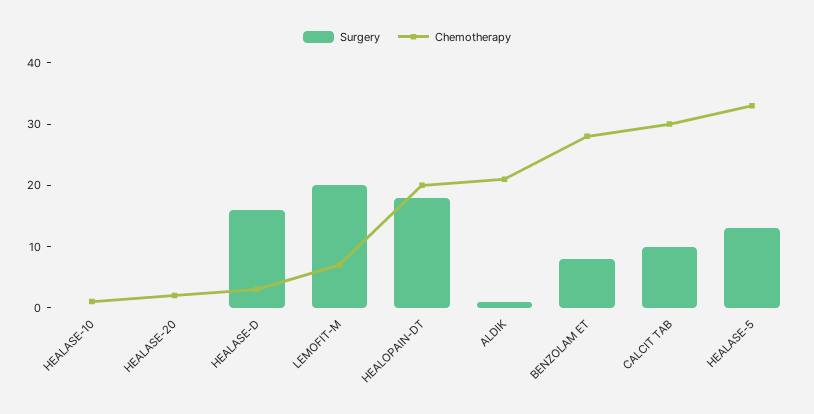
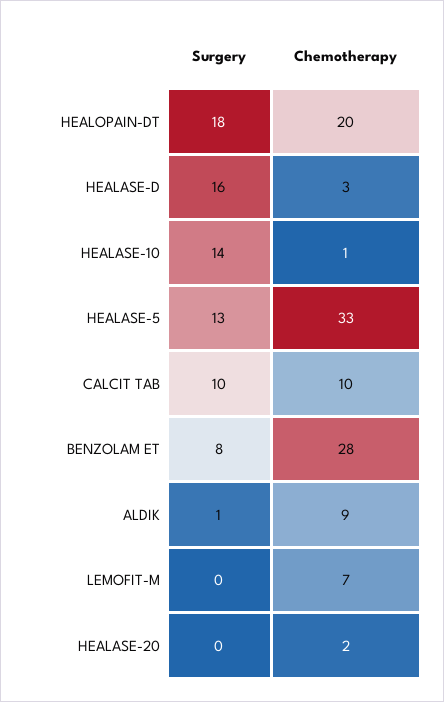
Surgery, HEALASE-10: 0 -> 14
Surgery, LEMOFIT-M: 20 -> 0
Chemotherapy, ALDIK: 20 -> 9
Chemotherapy, CALCIT TAB: 30 -> 10

